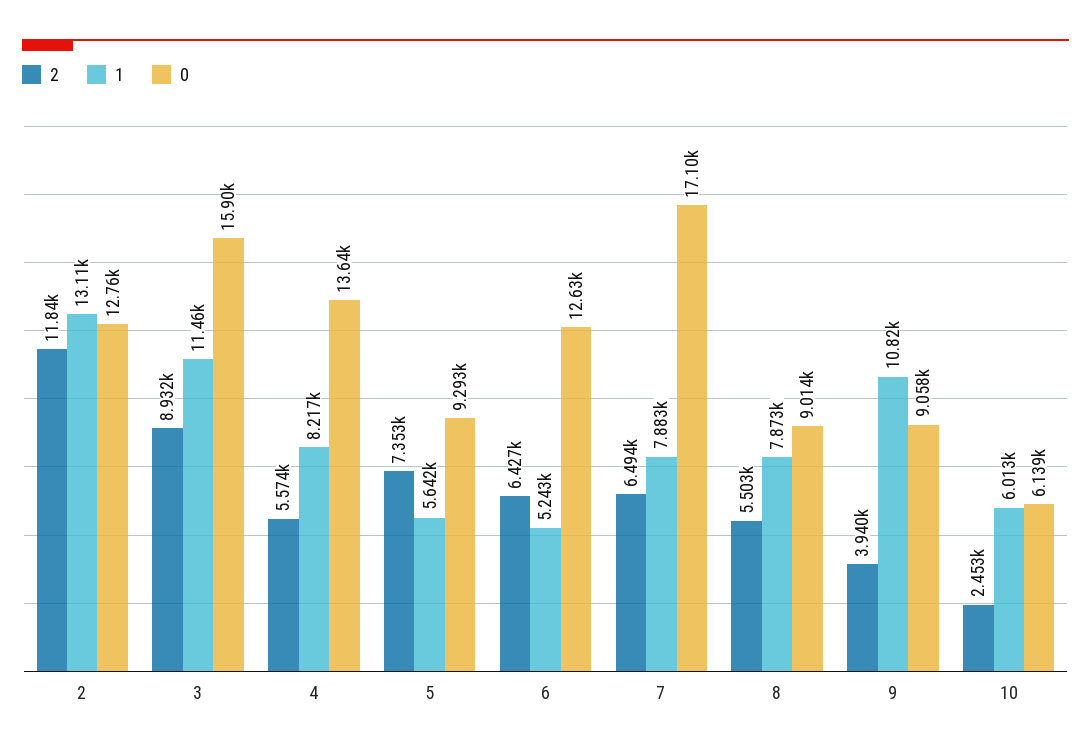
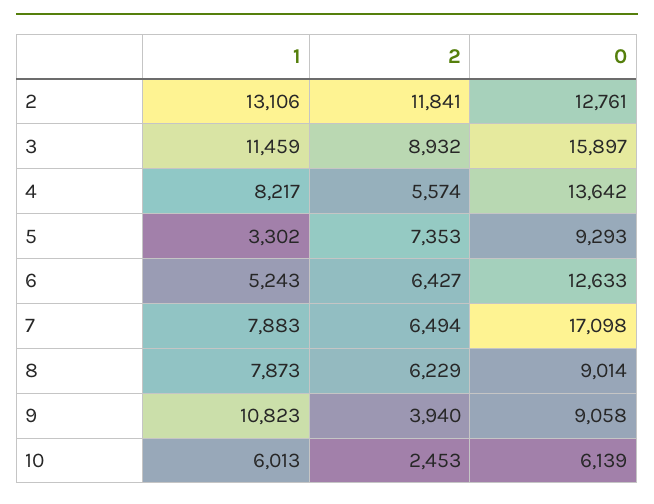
1, 5: 5642 -> 3302
2, 8: 5503 -> 6229

